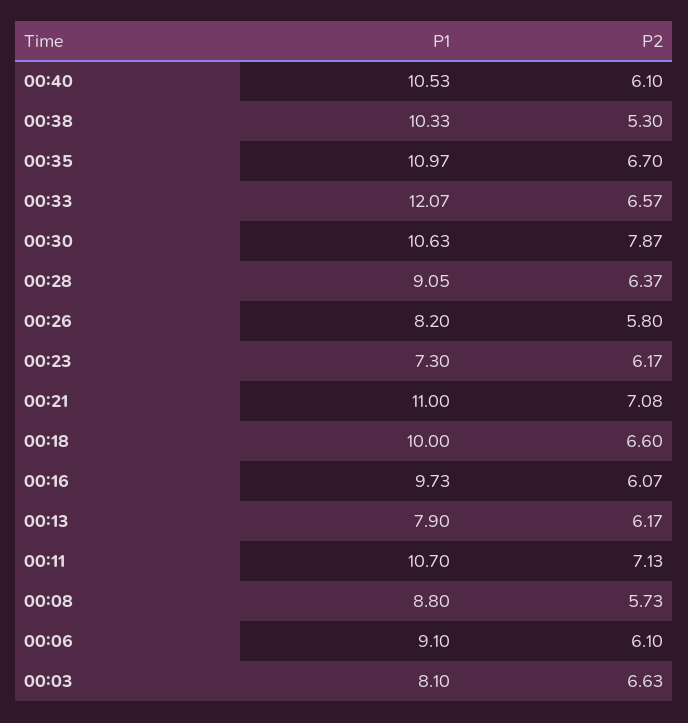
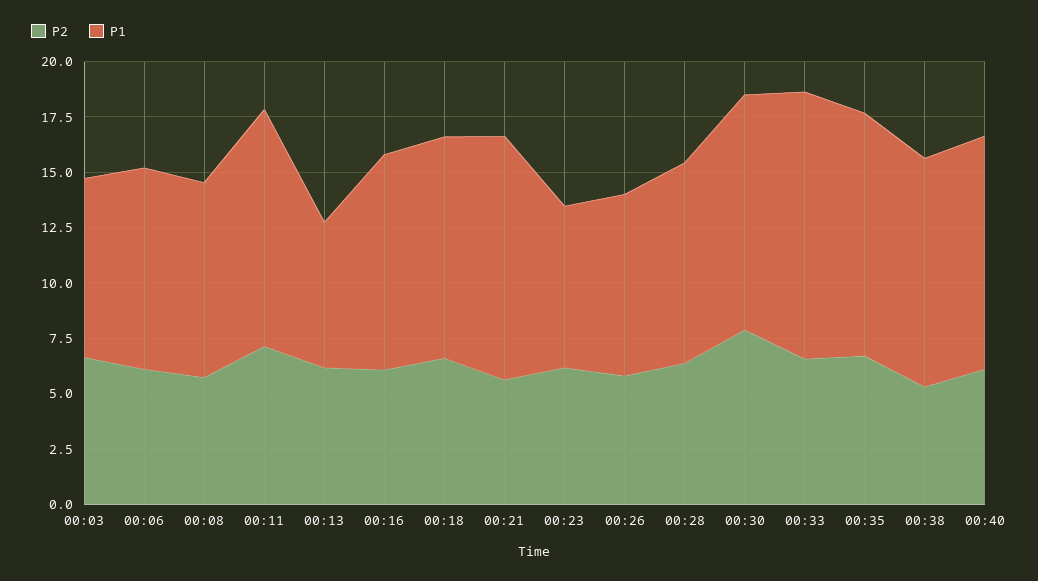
P2, 00:21: 7.08 -> 5.5
P1, 00:13: 7.9 -> 6.5

